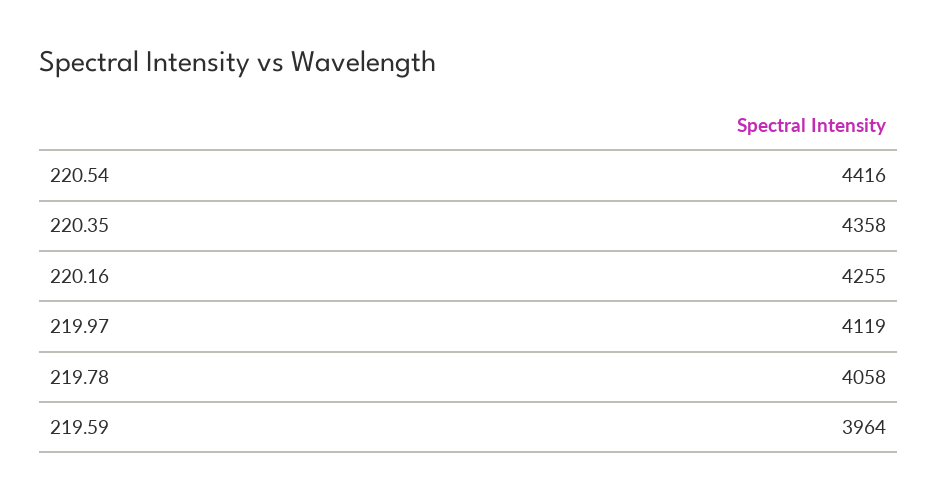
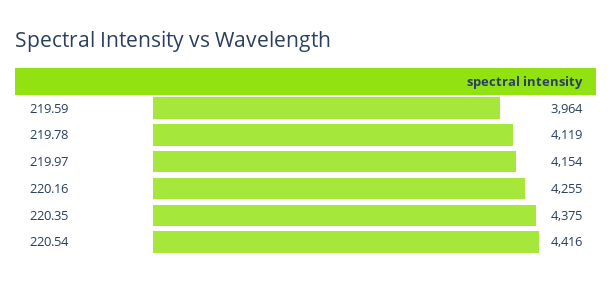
220.35: 4358 -> 4375
219.97: 4119 -> 4154
219.78: 4058 -> 4119

